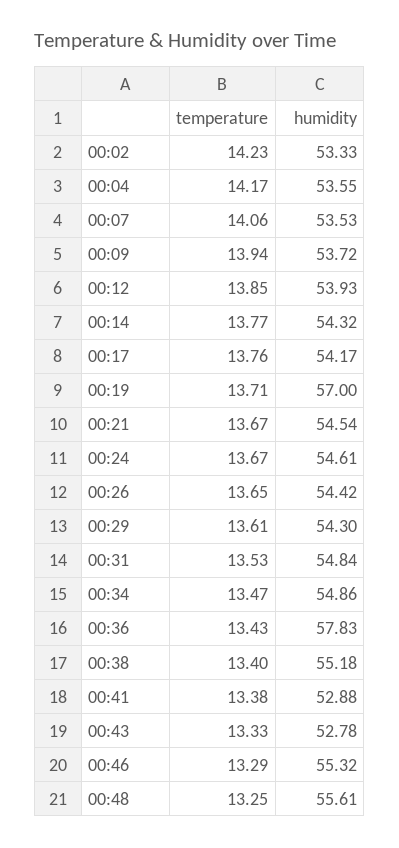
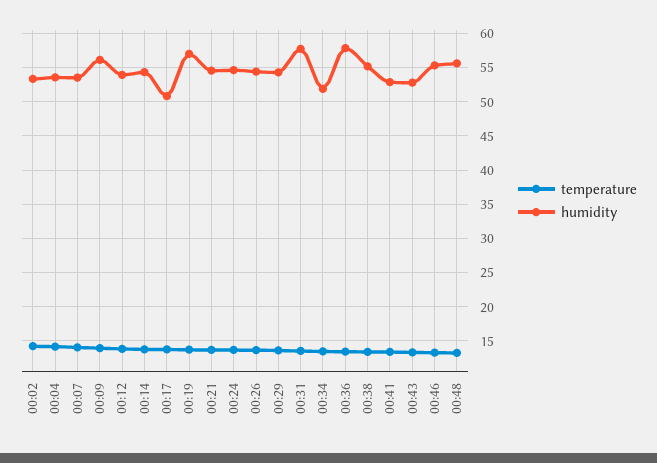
humidity, 00:09: 53.72 -> 56
humidity, 00:17: 54.17 -> 51
humidity, 00:31: 54.84 -> 58
humidity, 00:34: 54.86 -> 52

